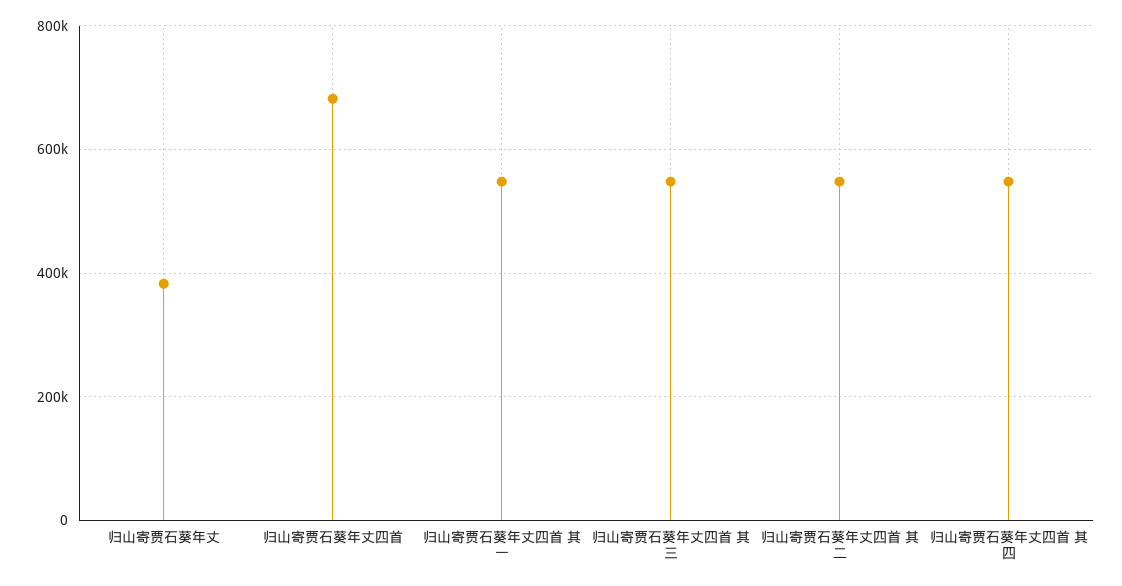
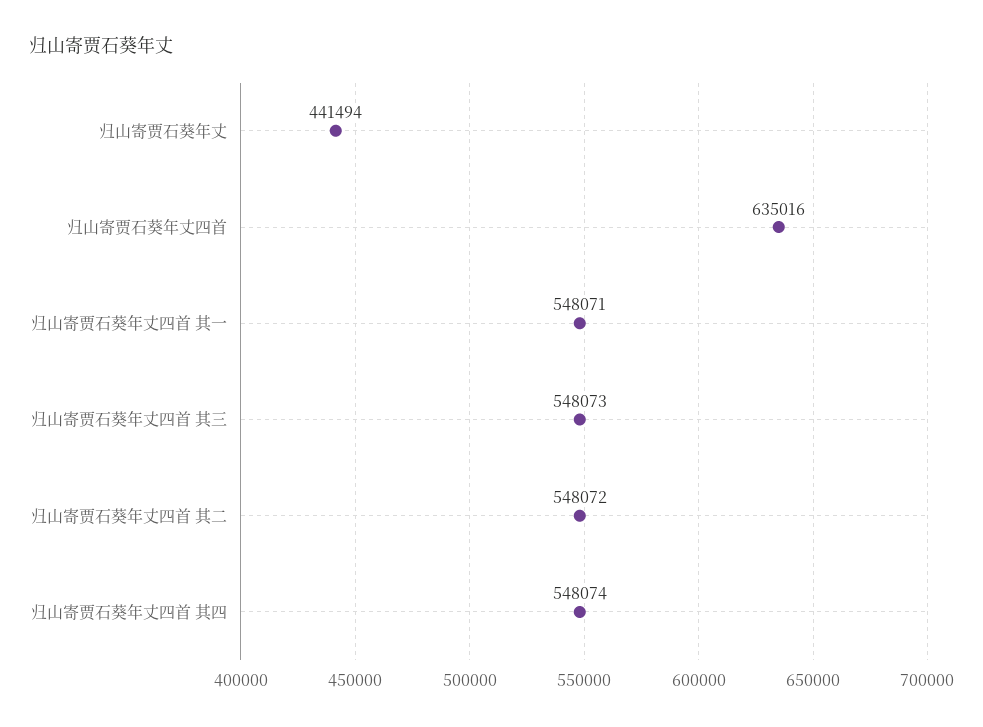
归山寄贾石葵年丈: 380000 -> 441494
归山寄贾石葵年丈四首: 680000 -> 635016

